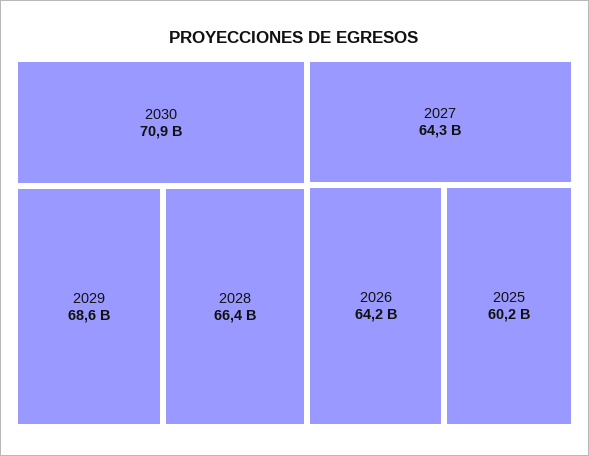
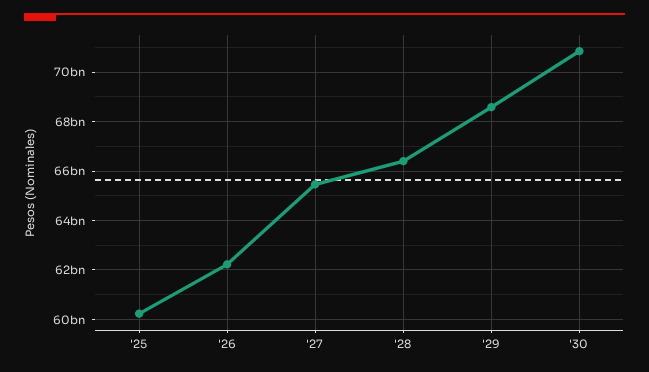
2027: 64300000000 -> 65500000000
2026: 64200000000 -> 62250000000

